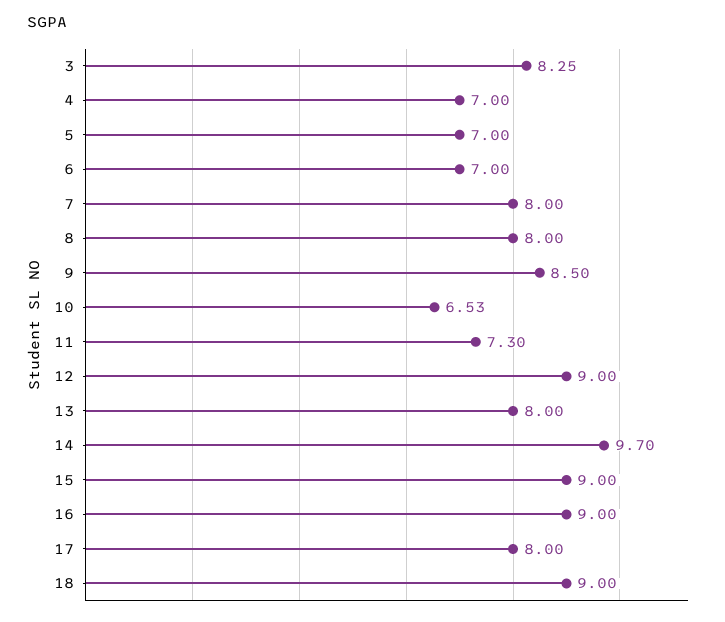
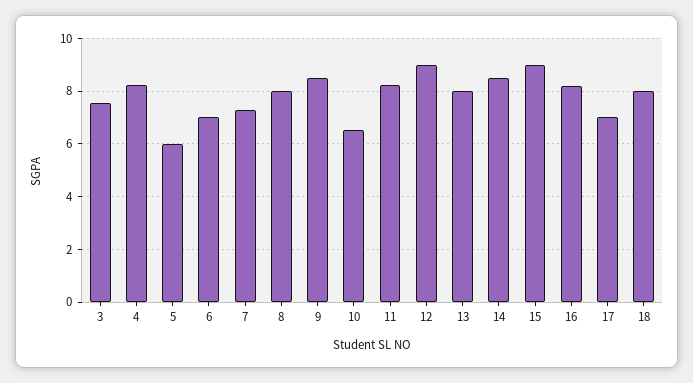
3: 8.25 -> 7.5
4: 7 -> 8.25
5: 7 -> 6
7: 8 -> 7.25
11: 7.3 -> 8.25
14: 9.7 -> 8.5
16: 9 -> 8.25
17: 8 -> 7
18: 9 -> 8

